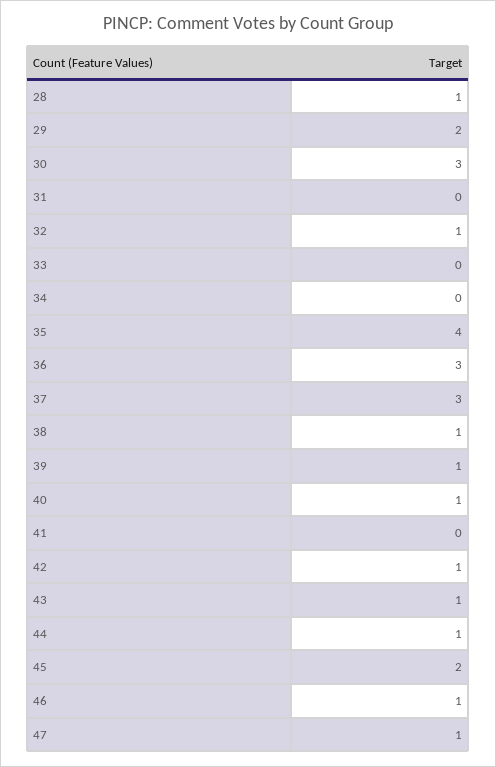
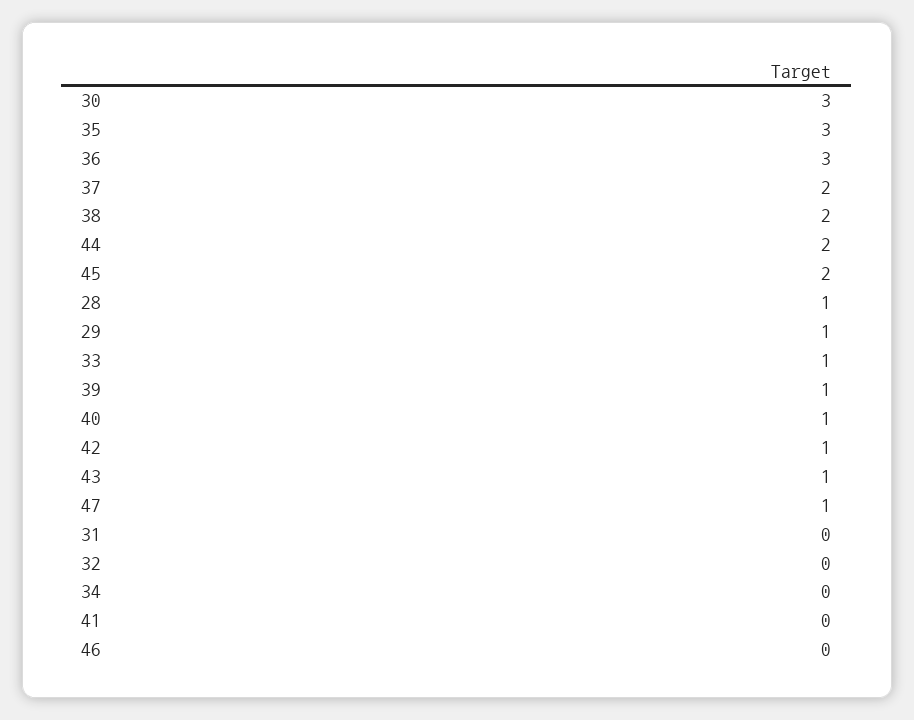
29: 2 -> 1
32: 1 -> 0
33: 0 -> 1
35: 4 -> 3
37: 3 -> 2
38: 1 -> 2
44: 1 -> 2
46: 1 -> 0

